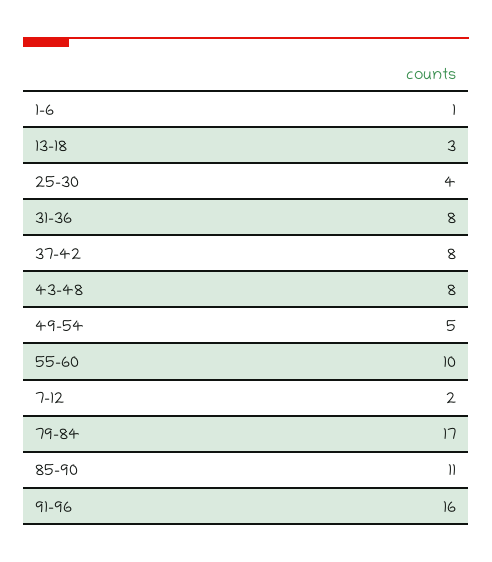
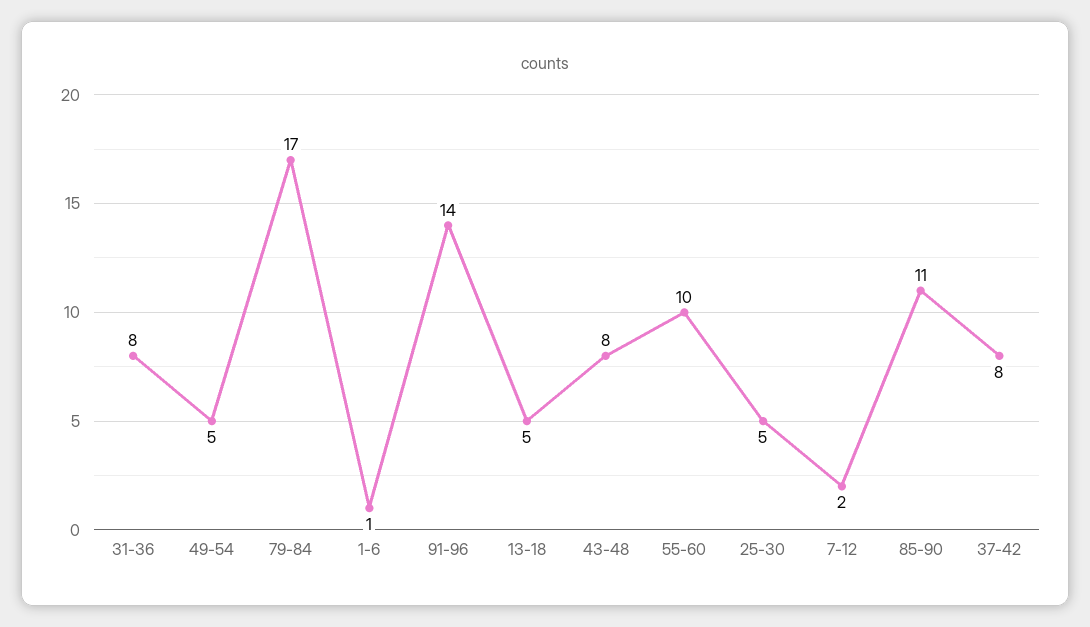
13-18: 3 -> 5
25-30: 4 -> 5
91-96: 16 -> 14

